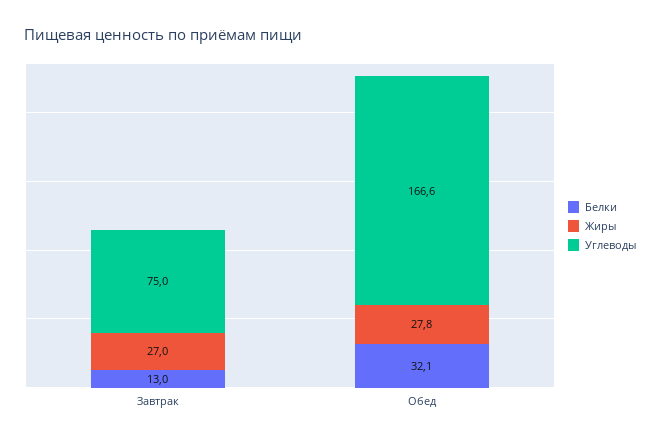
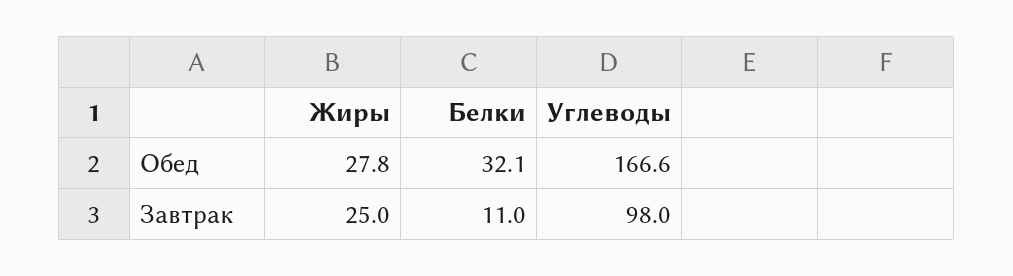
Белки, Завтрак: 13 -> 11
Жиры, Завтрак: 27 -> 25
Углеводы, Завтрак: 75 -> 98

